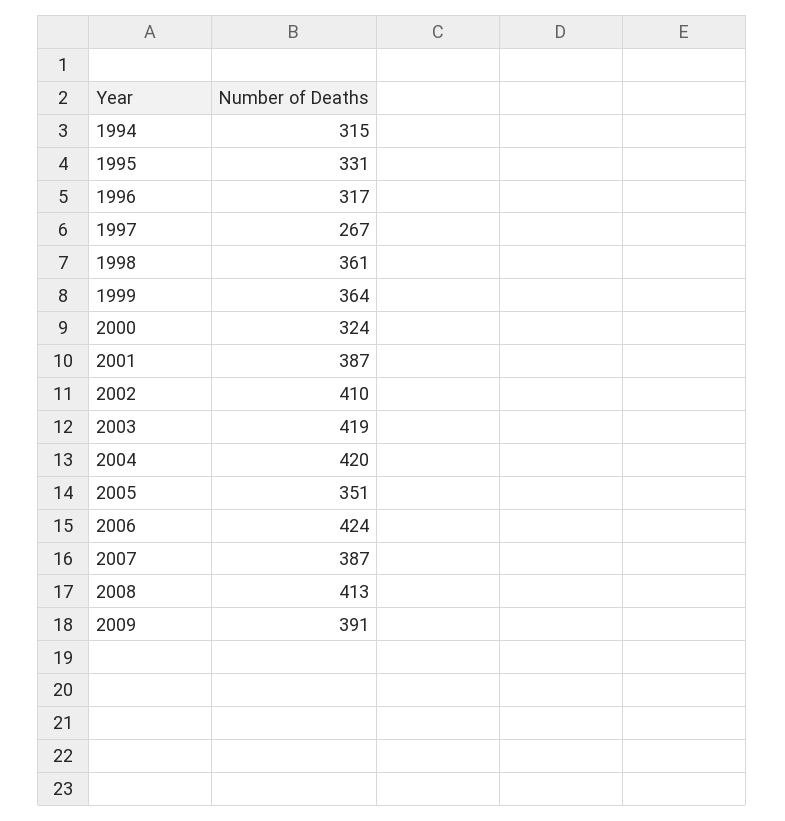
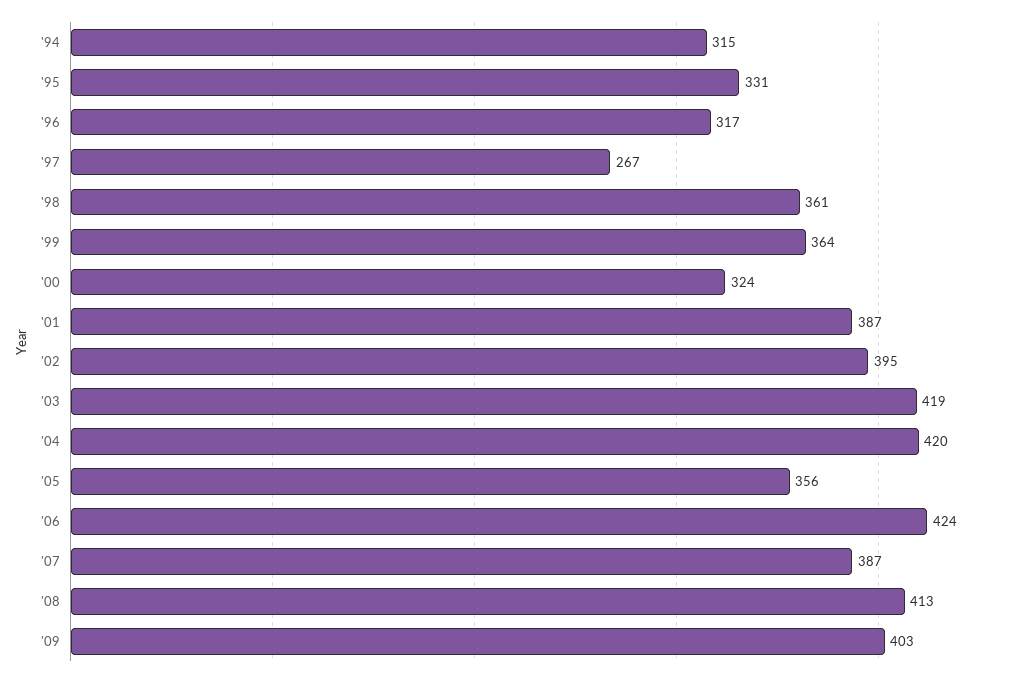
2002: 410 -> 395
2005: 351 -> 356
2009: 391 -> 403

